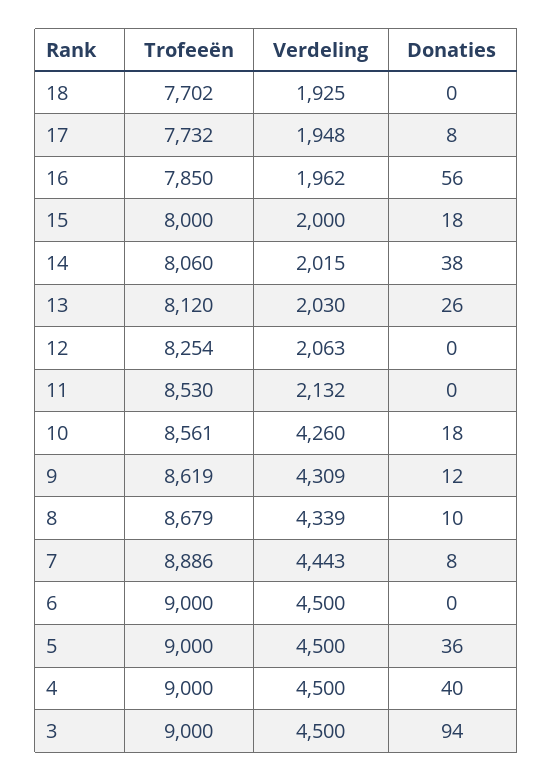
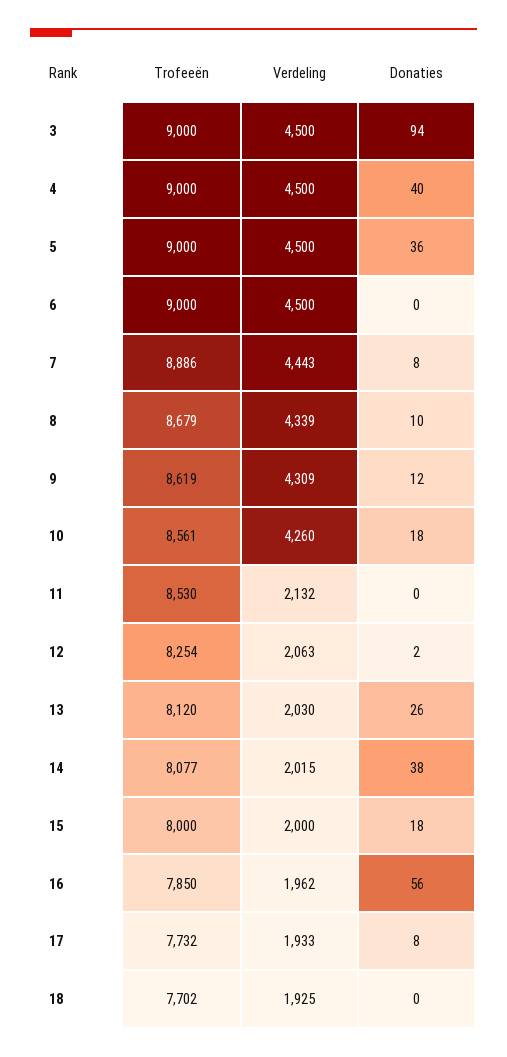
Verdeling, 17: 1948 -> 1933
Trofeeën, 14: 8060 -> 8077
Donaties, 12: 0 -> 2

